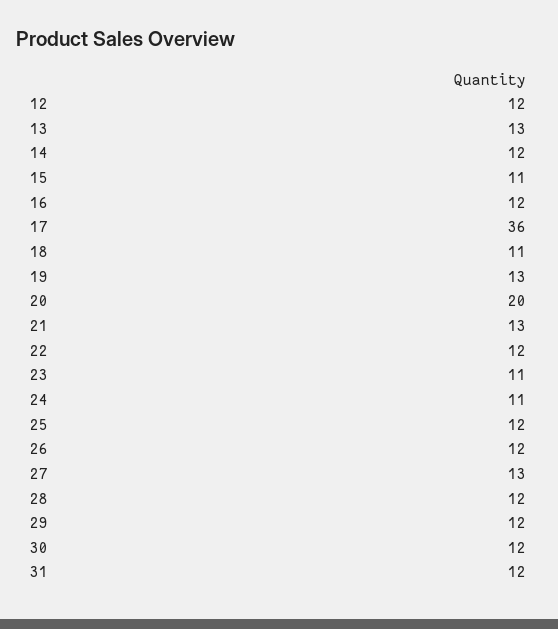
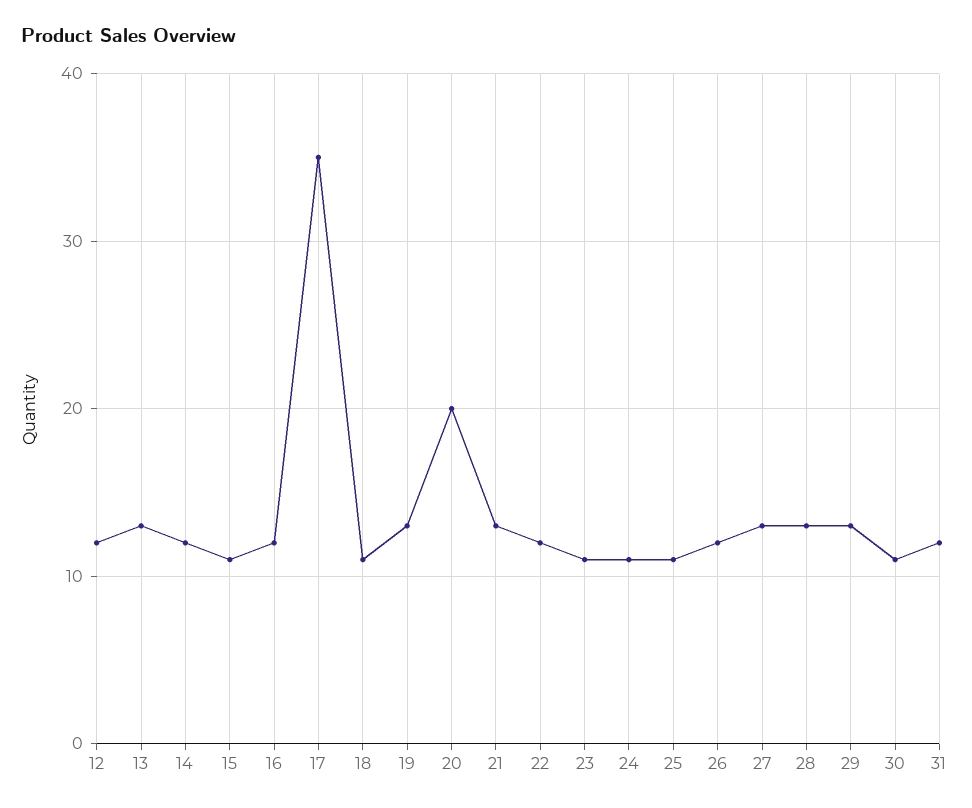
17: 36 -> 35
25: 12 -> 11
28: 12 -> 13
29: 12 -> 13
30: 12 -> 11

